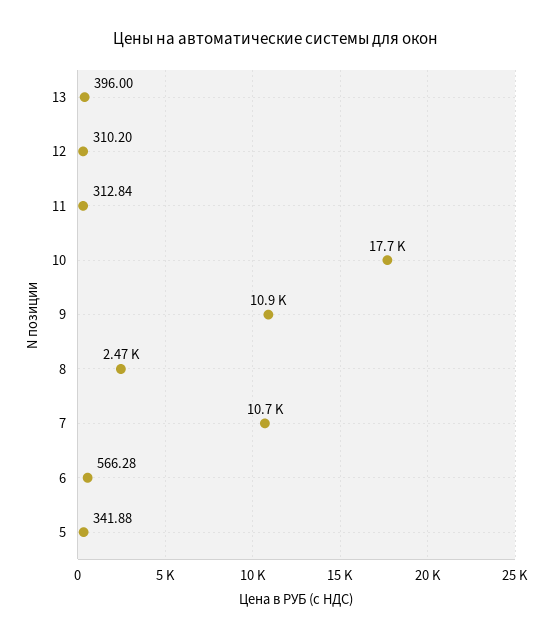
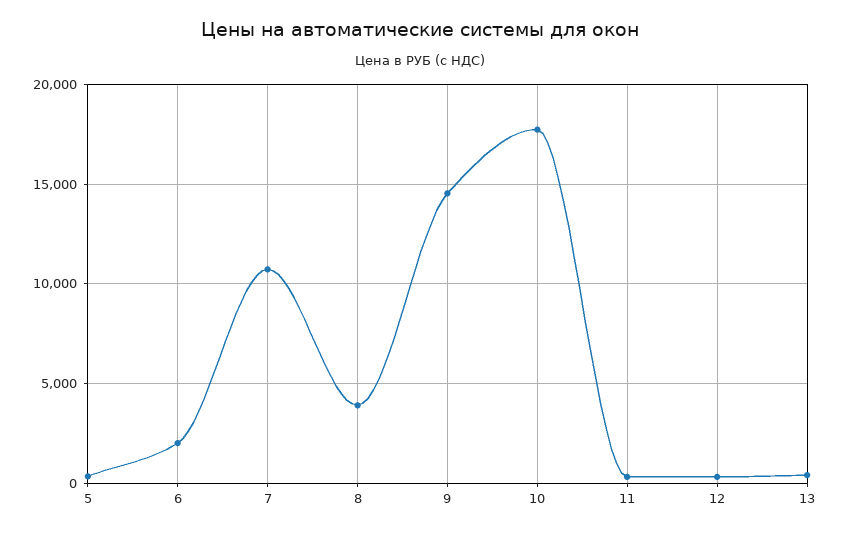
9: 10900 -> 14500
8: 2470 -> 4000
6: 566.28 -> 2000

